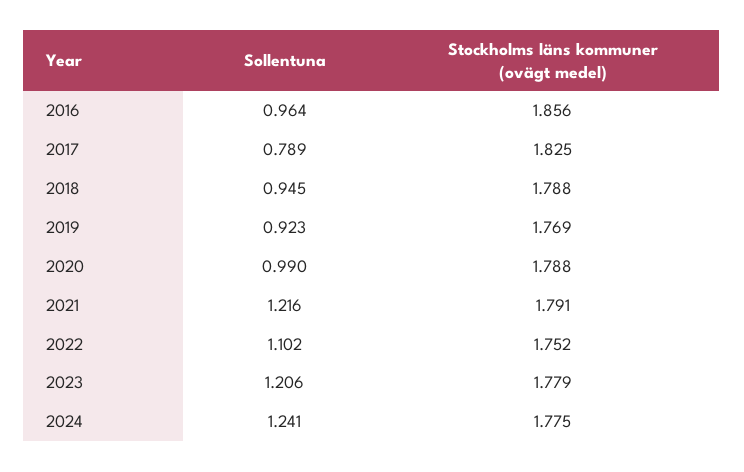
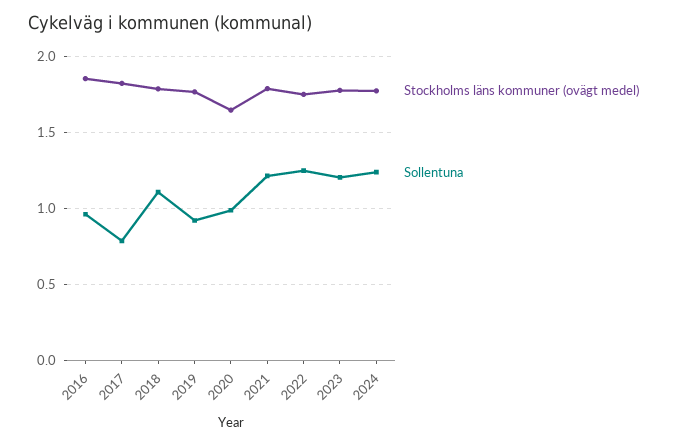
Sollentuna, 2018: 0.945 -> 1.1
Stockholms läns kommuner (ovägt medel), 2020: 1.788 -> 1.65
Sollentuna, 2022: 1.102 -> 1.25

